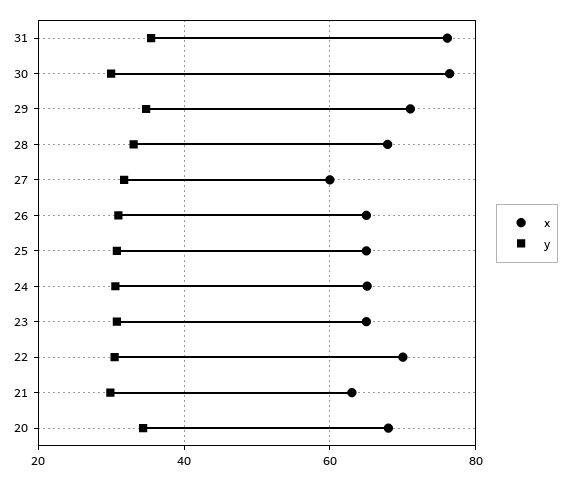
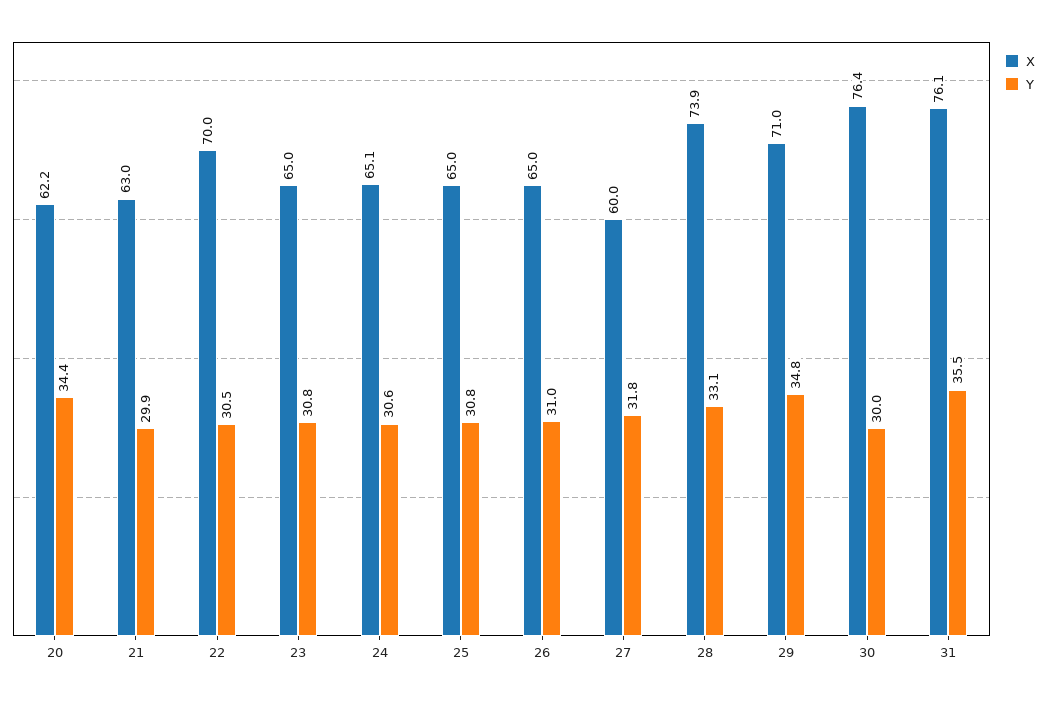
x, 28: 68 -> 73.9
x, 20: 68 -> 62.2

